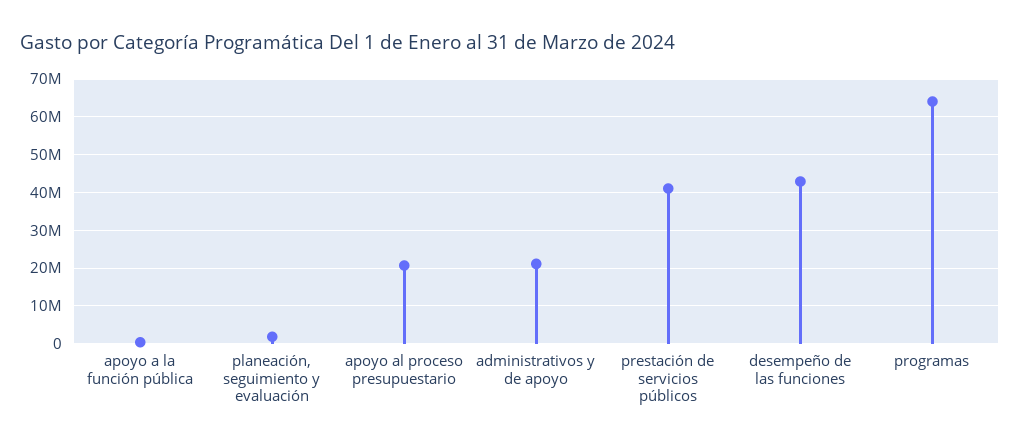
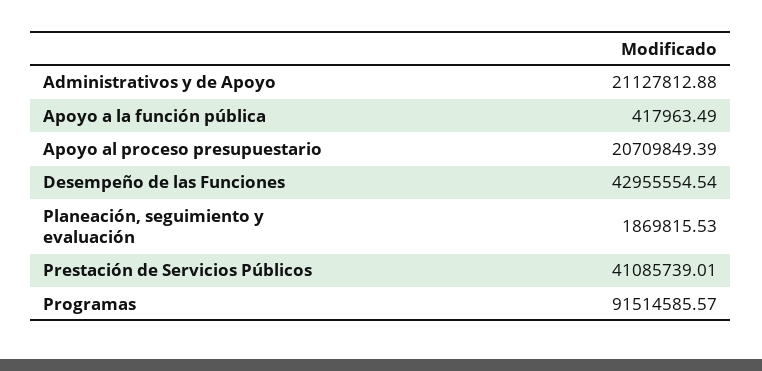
programas: 64000000 -> 91514585.57

